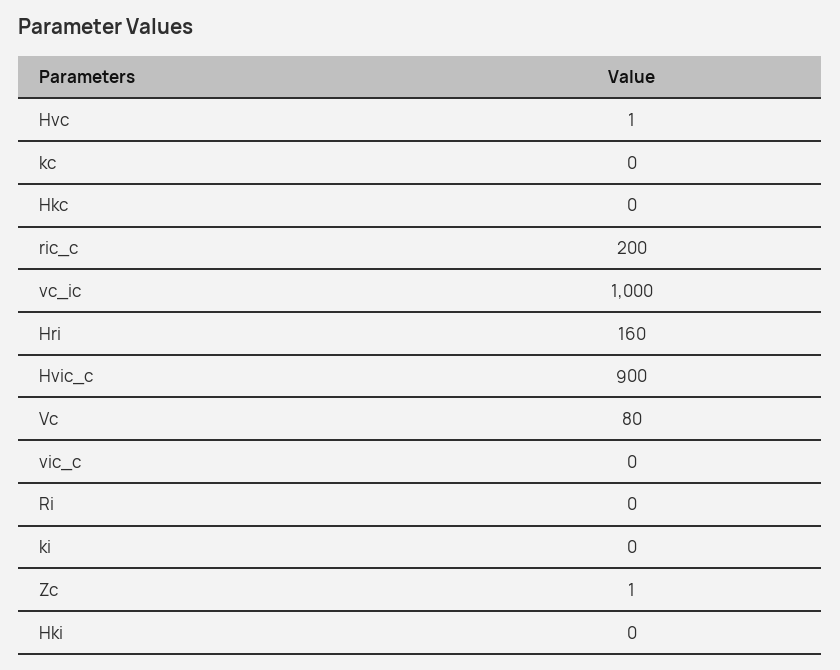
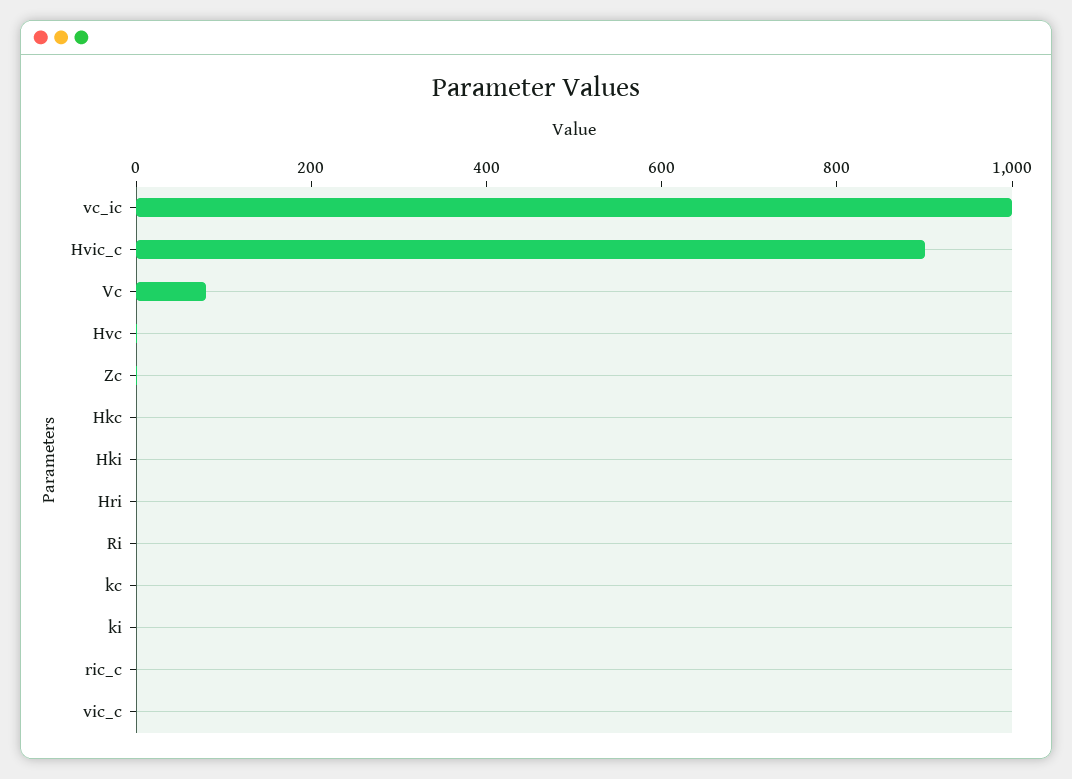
ric_c: 200 -> 0
Hri: 160 -> 0

